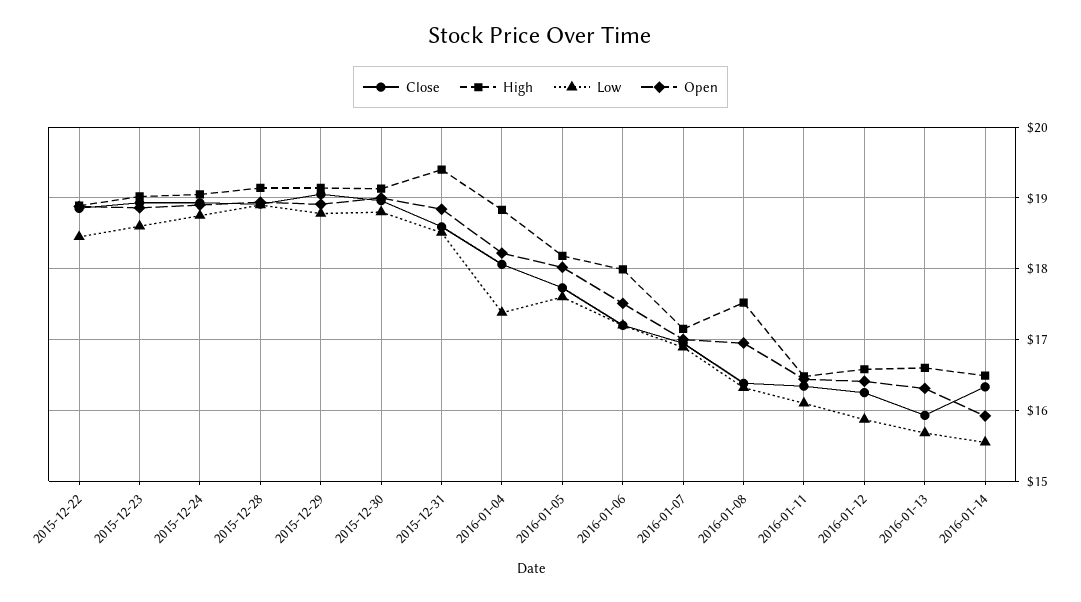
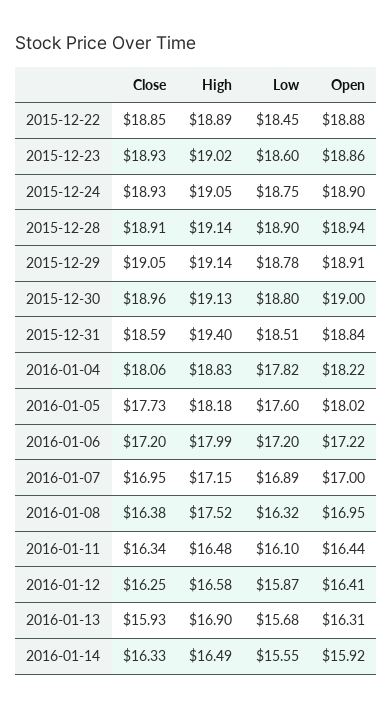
Low, 2016-01-04: 17.4 -> 17.82
Open, 2016-01-06: 17.5 -> 17.22
High, 2016-01-13: 16.6 -> 16.9

